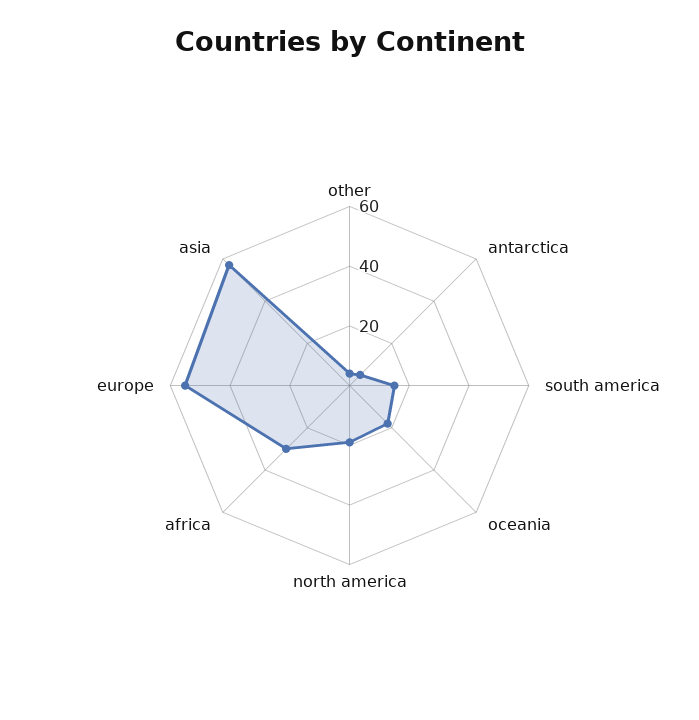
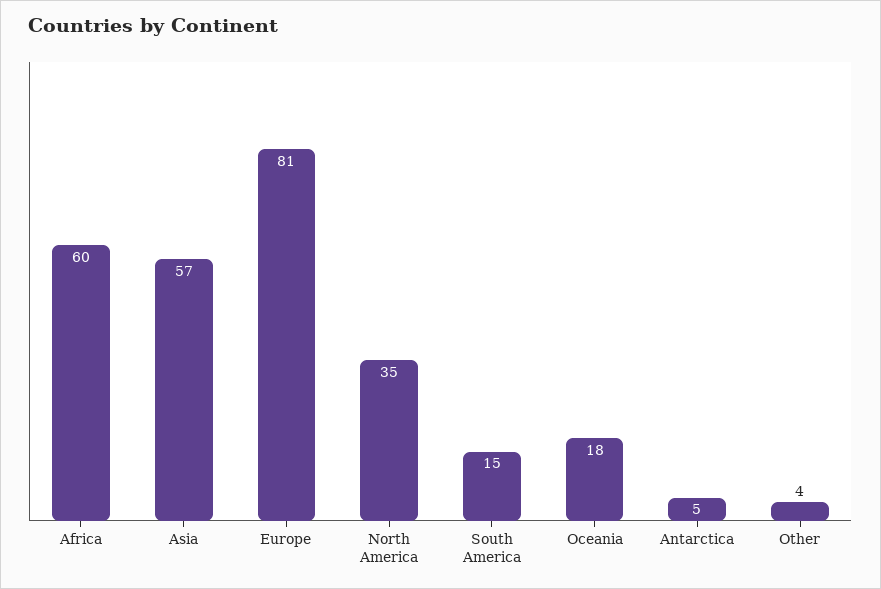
north america: 20 -> 35
africa: 30 -> 60
europe: 55 -> 81

